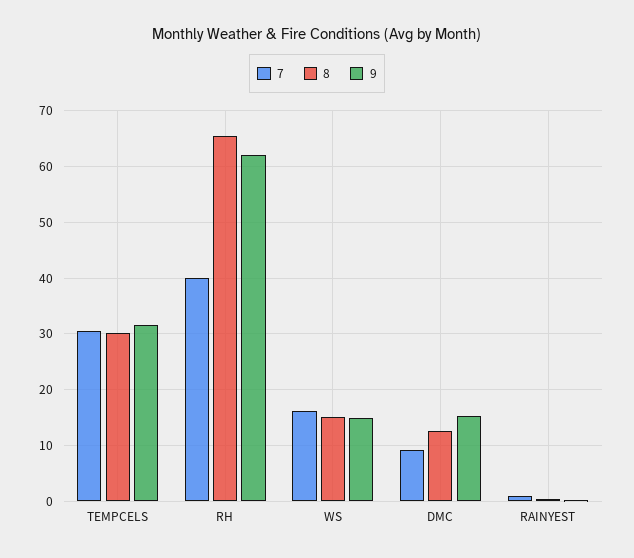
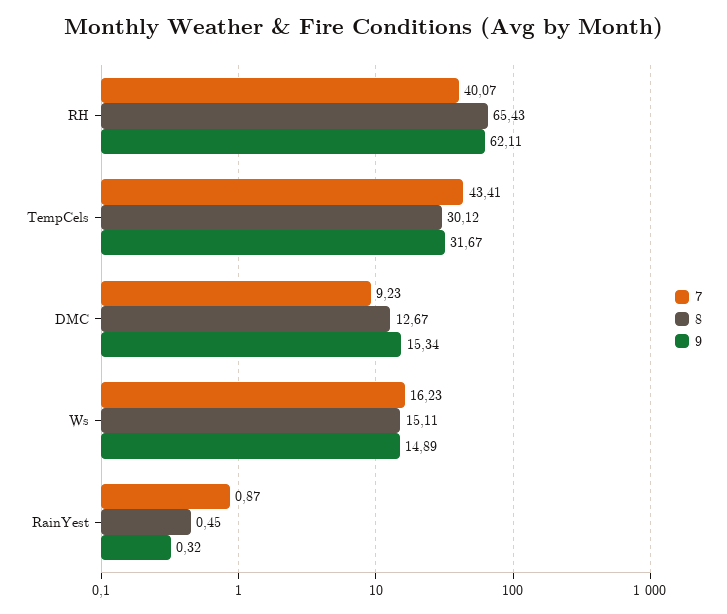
7, TEMPCELS: 30 -> 43.41

